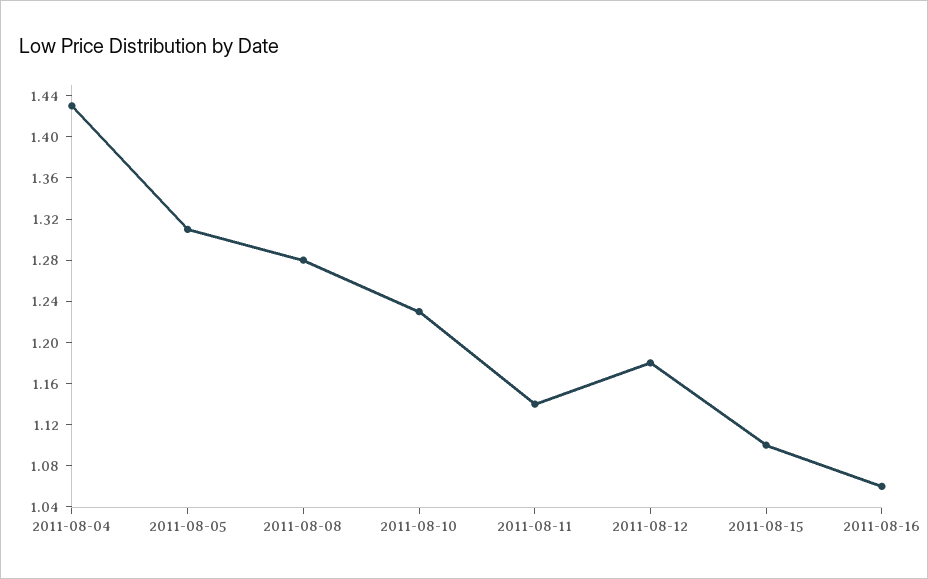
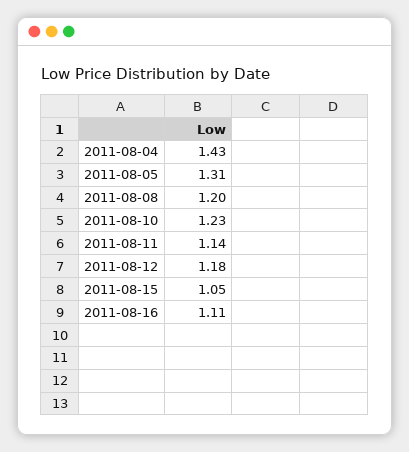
2011-08-08: 1.28 -> 1.2
2011-08-15: 1.1 -> 1.05
2011-08-16: 1.06 -> 1.11

